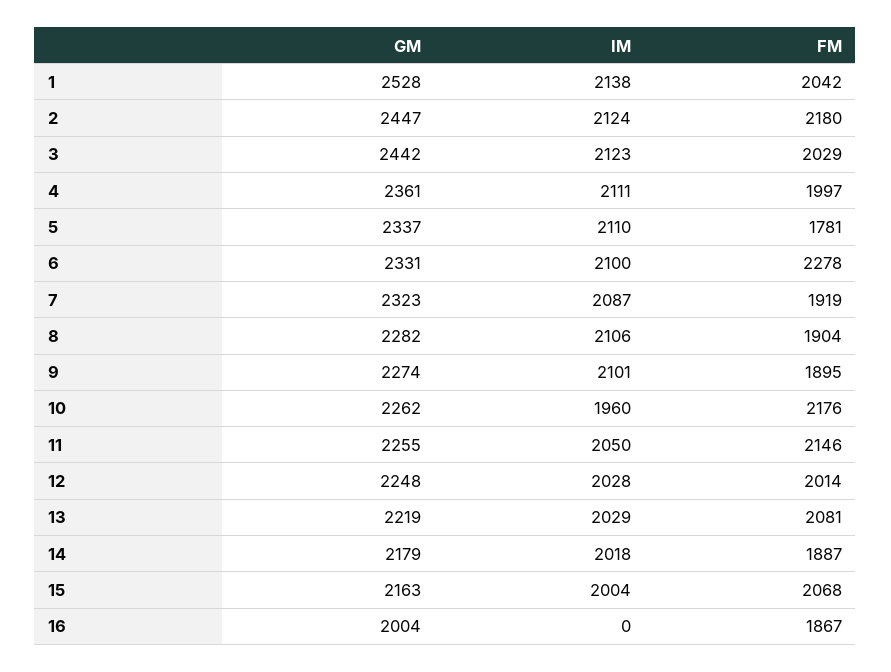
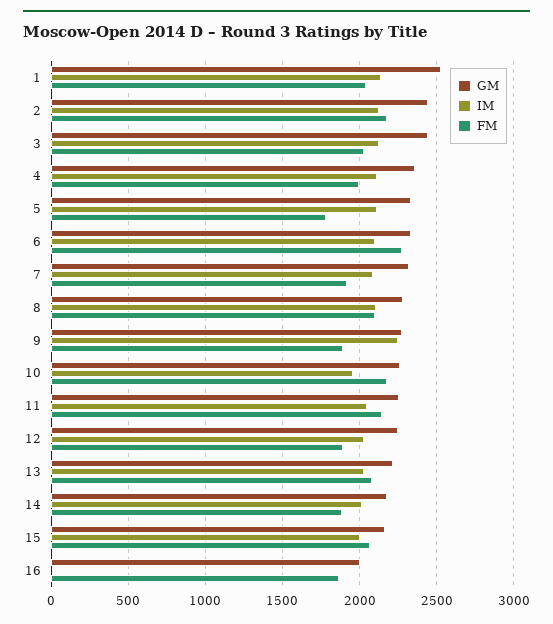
FM, 8: 1904 -> 2100
IM, 9: 2101 -> 2250
FM, 12: 2014 -> 1900

